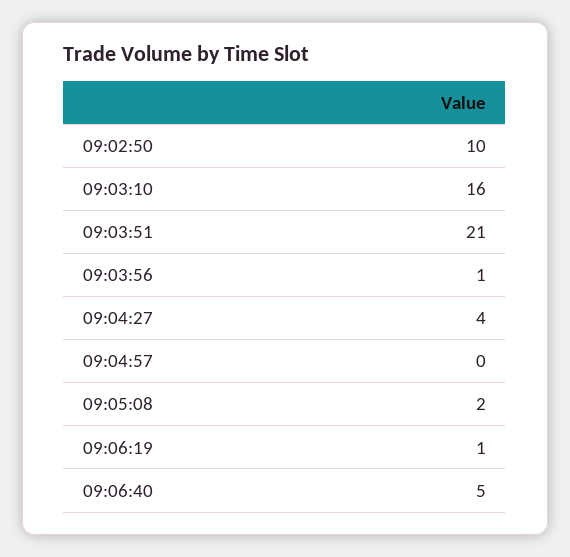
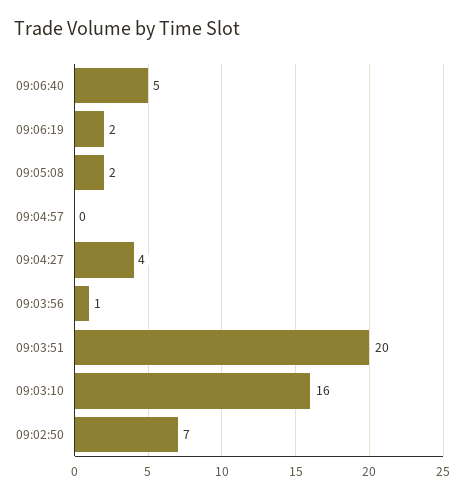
09:02:50: 10 -> 7
09:03:51: 21 -> 20
09:06:19: 1 -> 2

